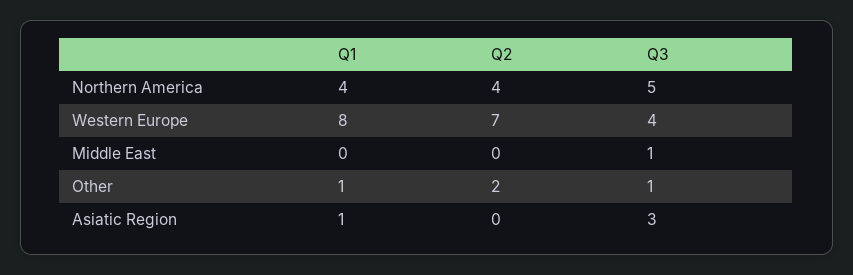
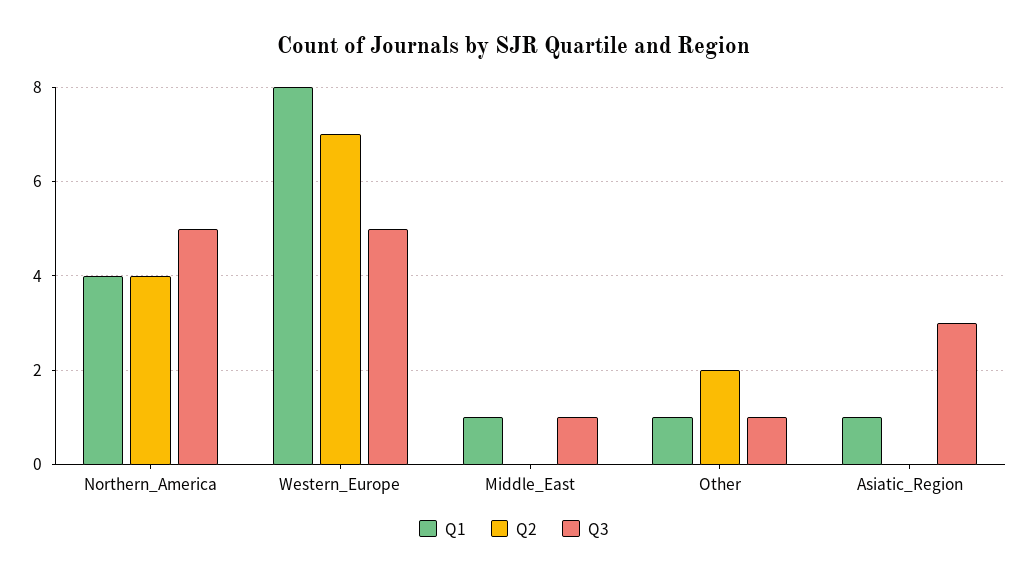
Q3, Western Europe: 4 -> 5
Q1, Middle East: 0 -> 1

